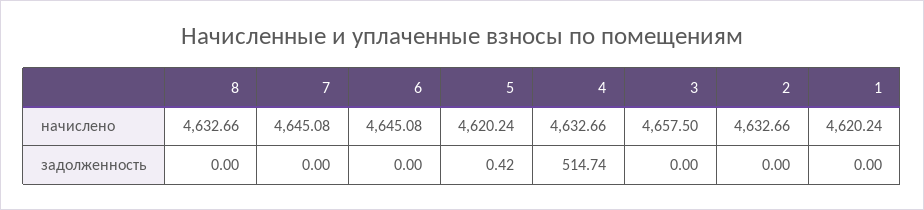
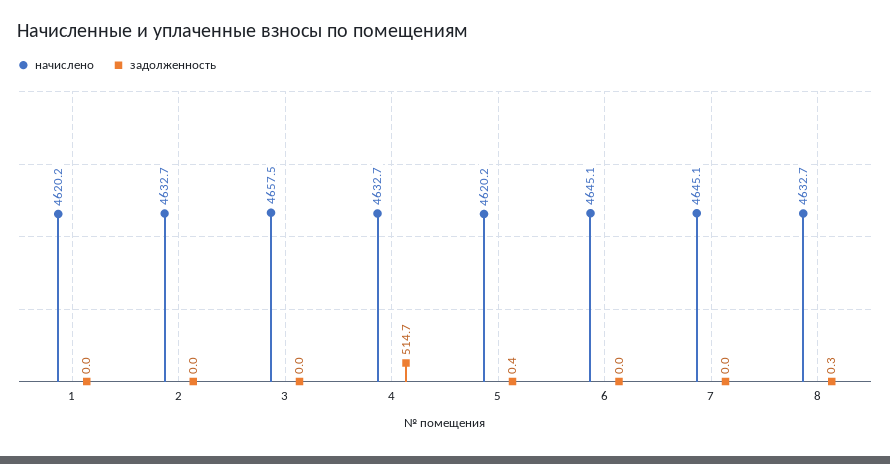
задолженность, 8: 0 -> 0.3

